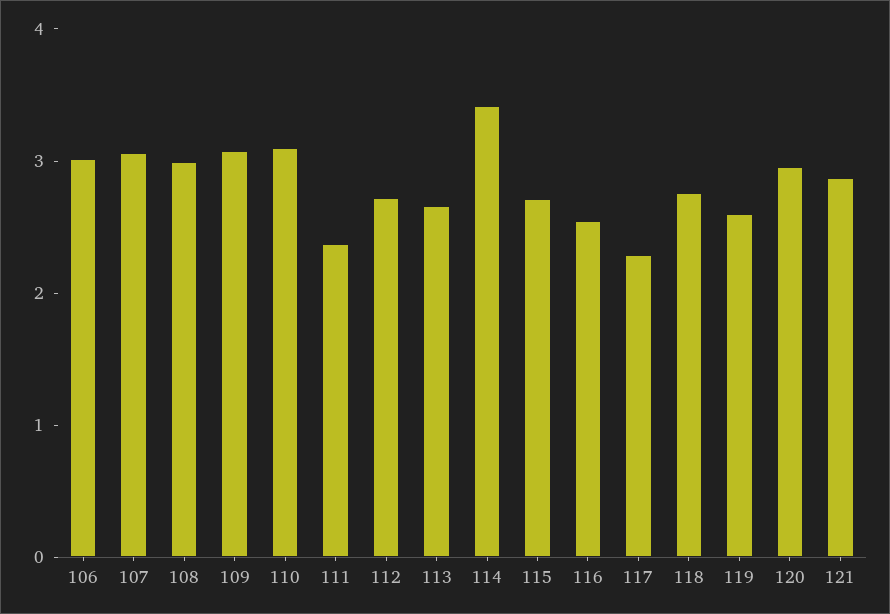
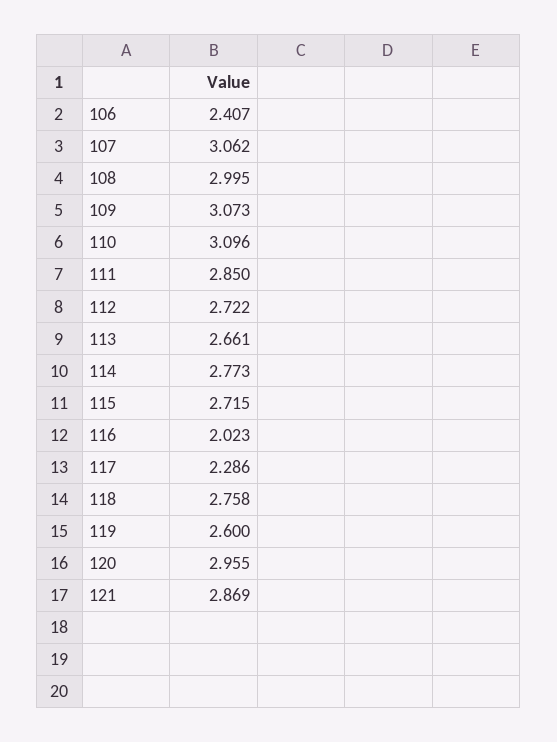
106: 3 -> 2.407
111: 2.4 -> 2.85
114: 3.4 -> 2.773
116: 2.6 -> 2.023

